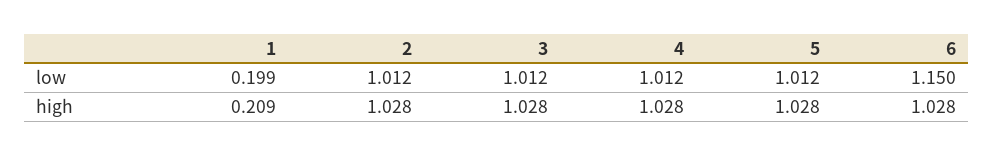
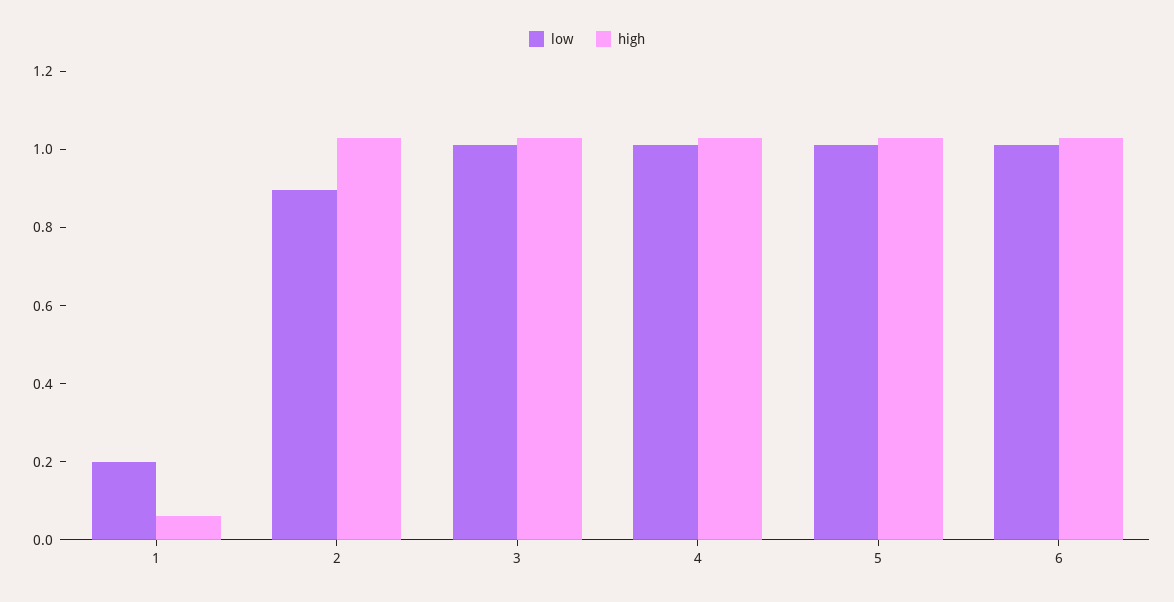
low, 2: 1.012 -> 0.9
low, 6: 1.15 -> 1
high, 1: 0.209 -> 0.05

